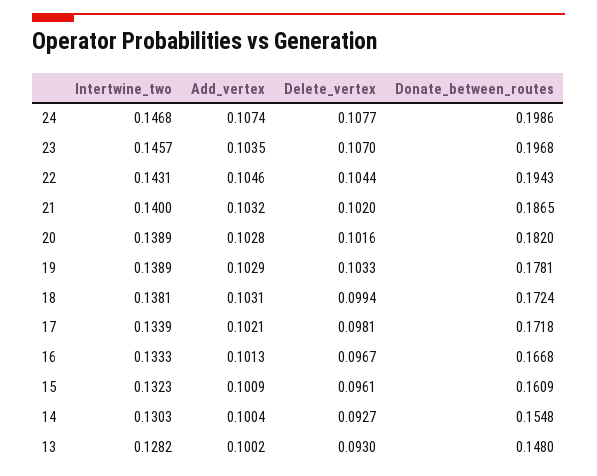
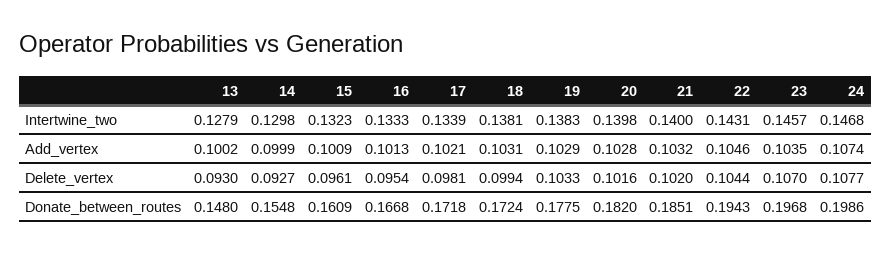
Donate_between_routes, 21: 0.1865 -> 0.1851
Intertwine_two, 20: 0.1389 -> 0.1398
Intertwine_two, 19: 0.1389 -> 0.1383
Donate_between_routes, 19: 0.1781 -> 0.1775
Delete_vertex, 16: 0.0967 -> 0.0954
Intertwine_two, 14: 0.1303 -> 0.1298
Add_vertex, 14: 0.1004 -> 0.0999
Intertwine_two, 13: 0.1282 -> 0.1279

